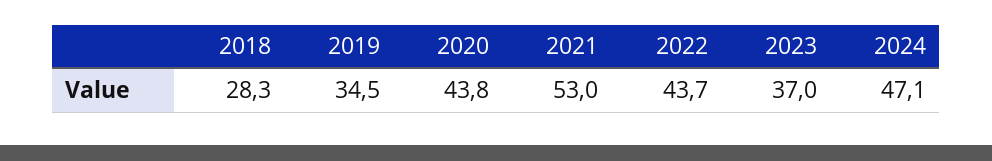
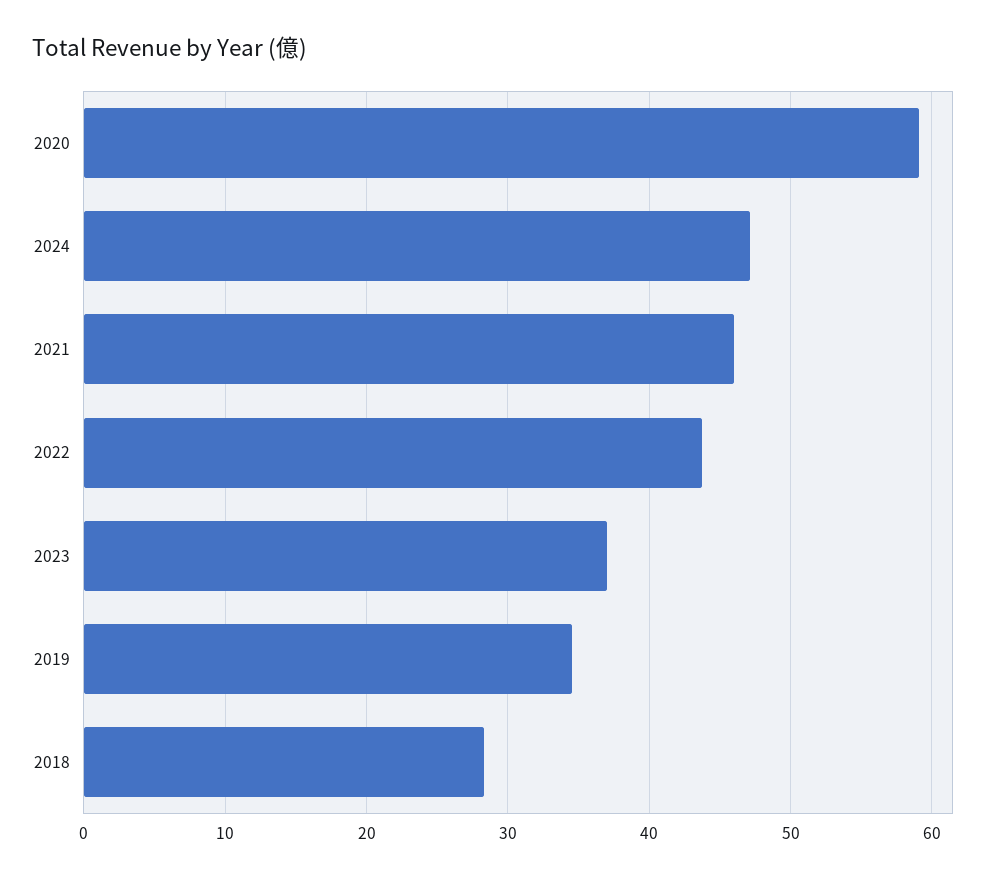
2020: 43.8 -> 59
2021: 53 -> 46

